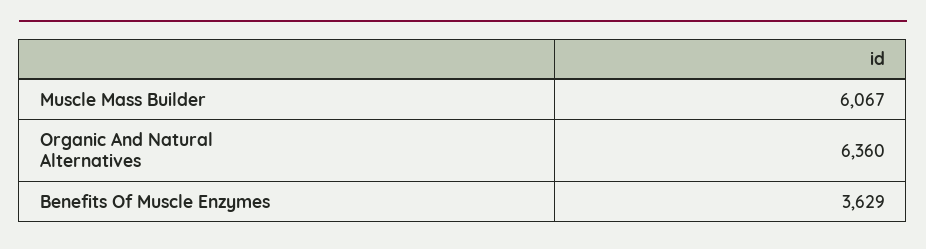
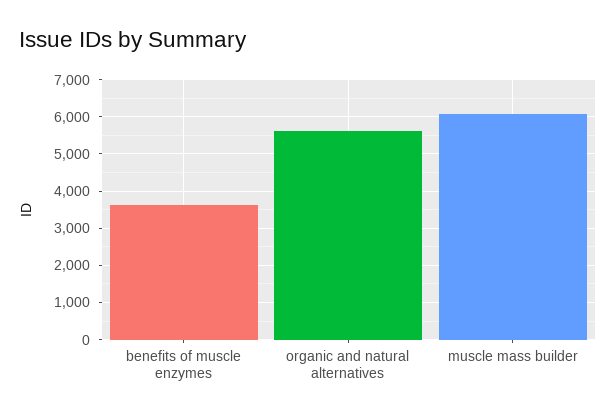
Organic And Natural Alternatives: 6360 -> 5600

